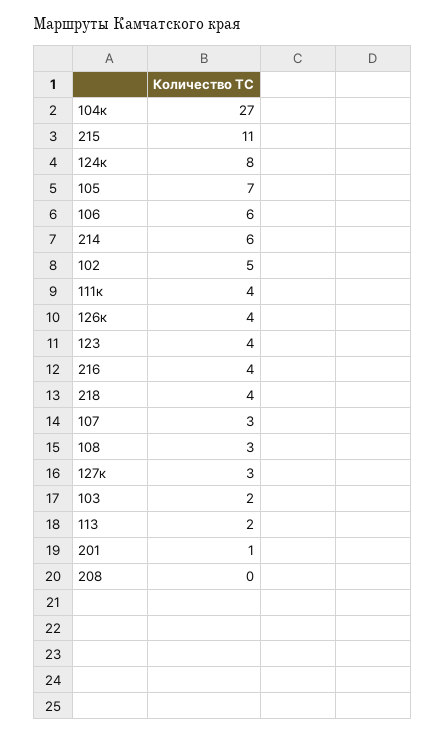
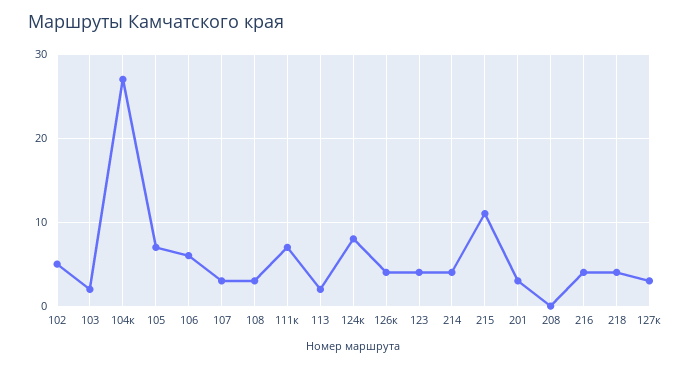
214: 6 -> 4
111к: 4 -> 7
201: 1 -> 3

